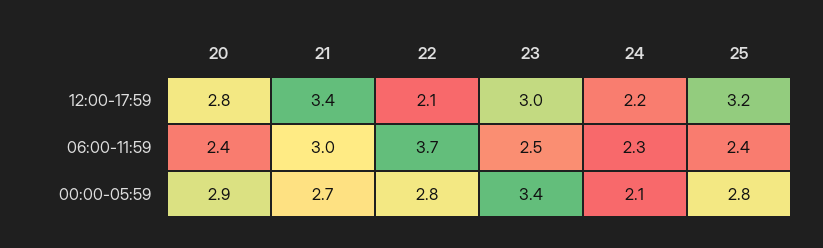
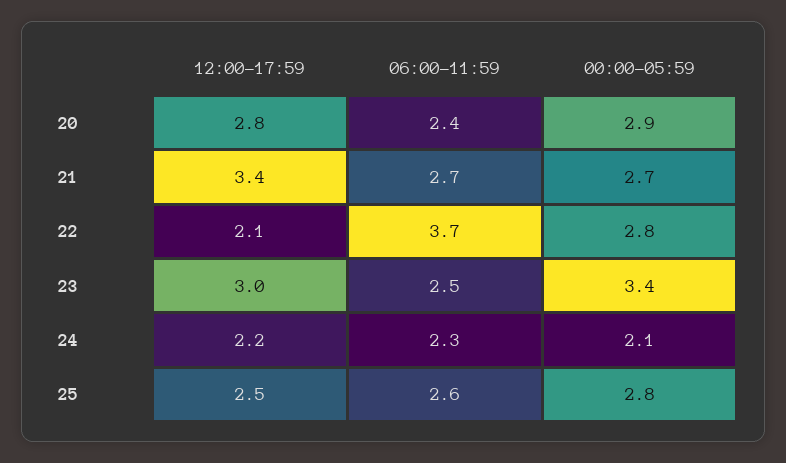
25, 12:00-17:59: 3.2 -> 2.5
21, 06:00-11:59: 3 -> 2.7
25, 06:00-11:59: 2.4 -> 2.6

